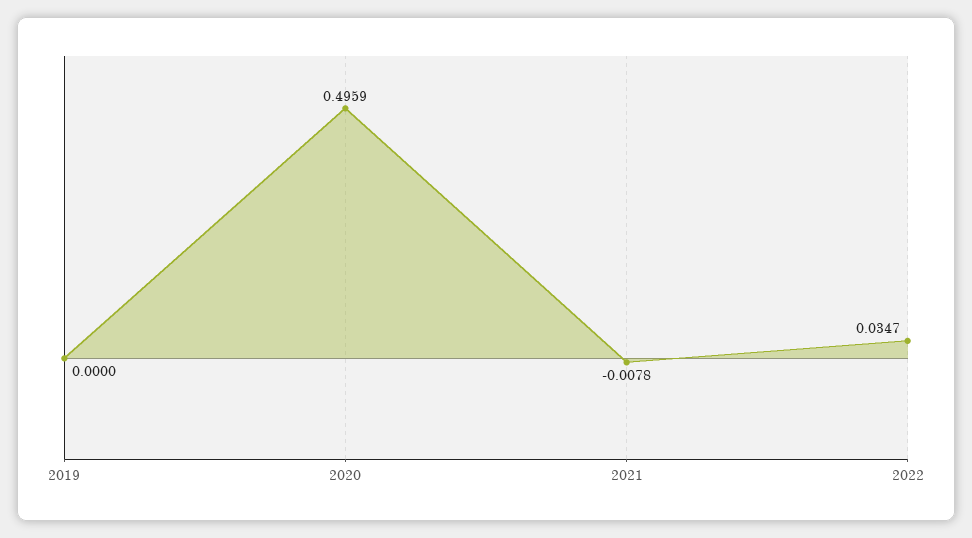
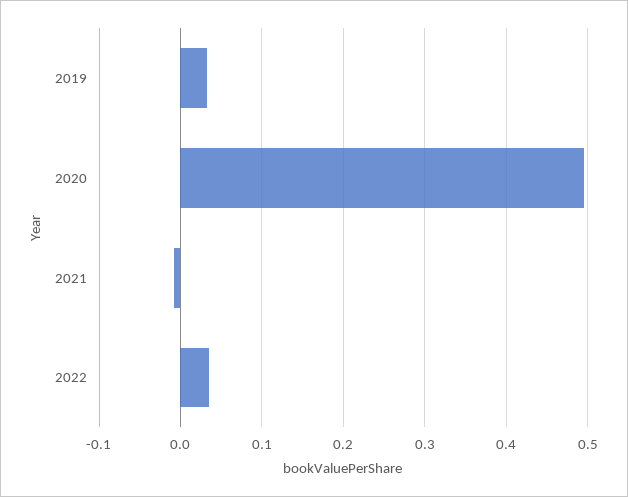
2019: 0 -> 0.03

